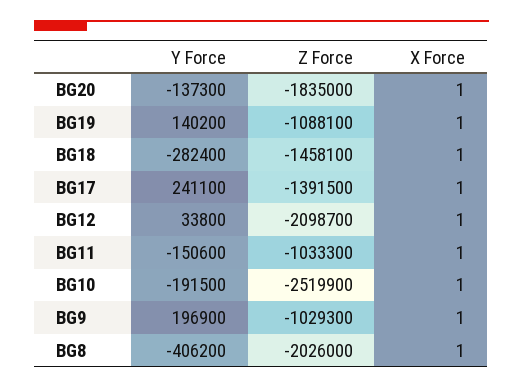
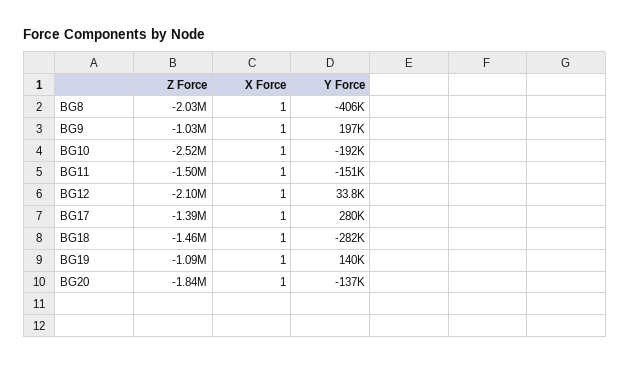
Y Force, BG17: 241100 -> 280000
Z Force, BG11: -1033300 -> -1500000

